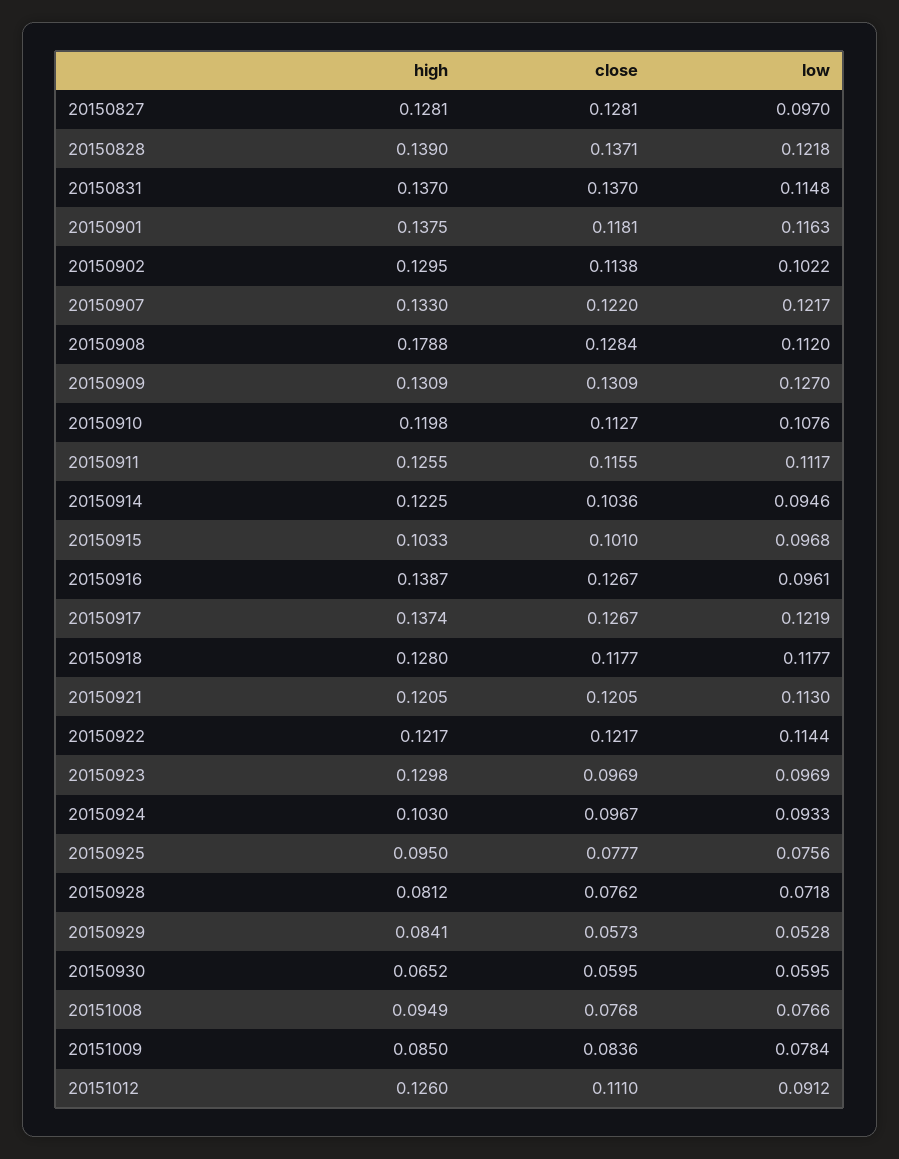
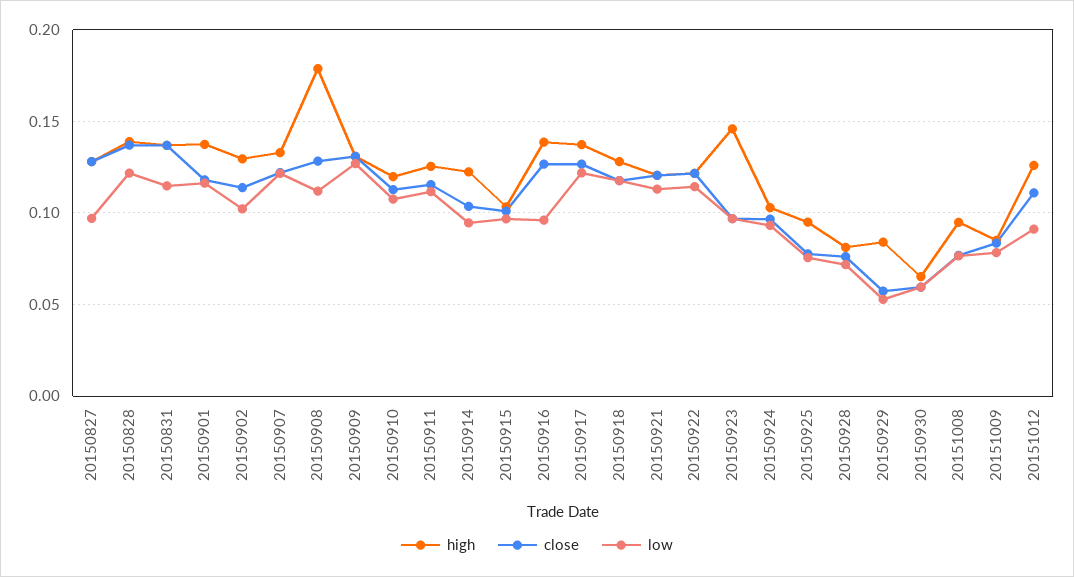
high, 20150923: 0.1298 -> 0.145

